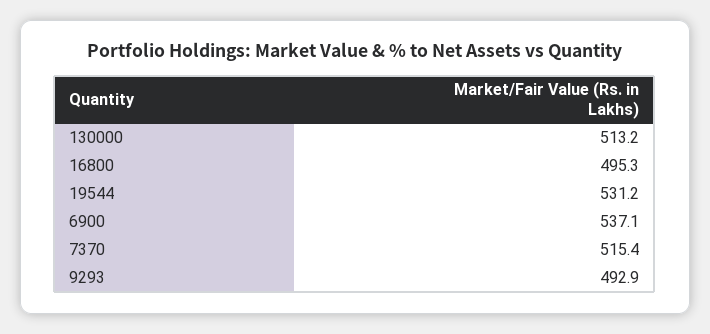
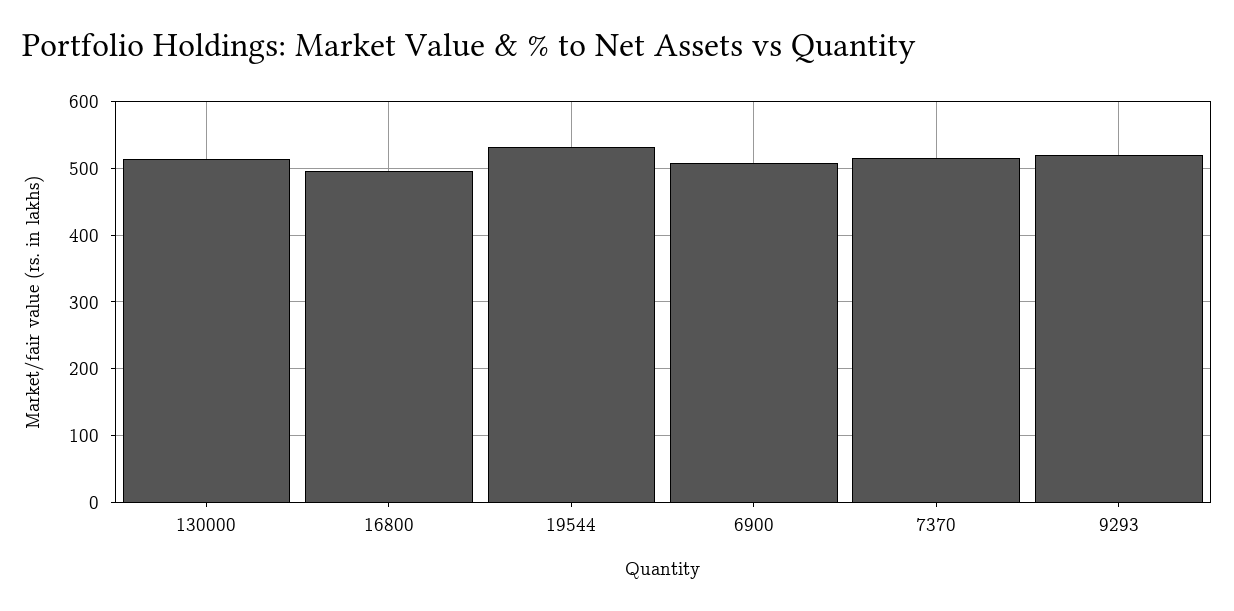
6900: 537.1 -> 510
9293: 492.9 -> 520

